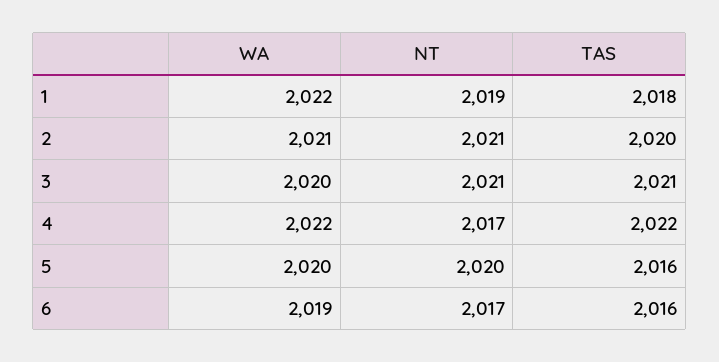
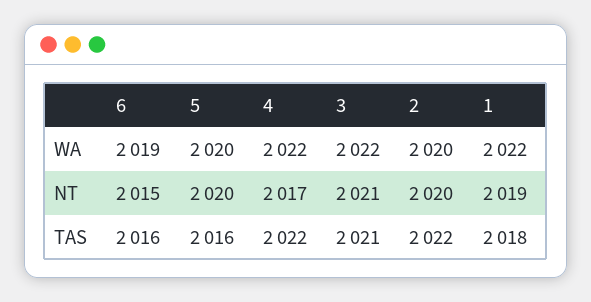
WA, 2: 2021 -> 2020
NT, 2: 2021 -> 2020
TAS, 2: 2020 -> 2022
WA, 3: 2020 -> 2022
NT, 6: 2017 -> 2015

